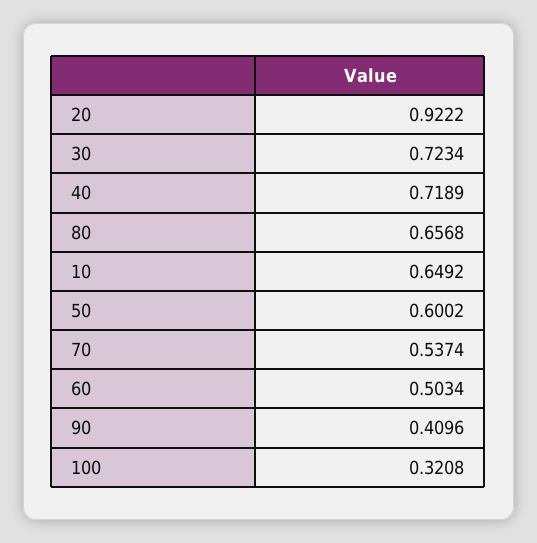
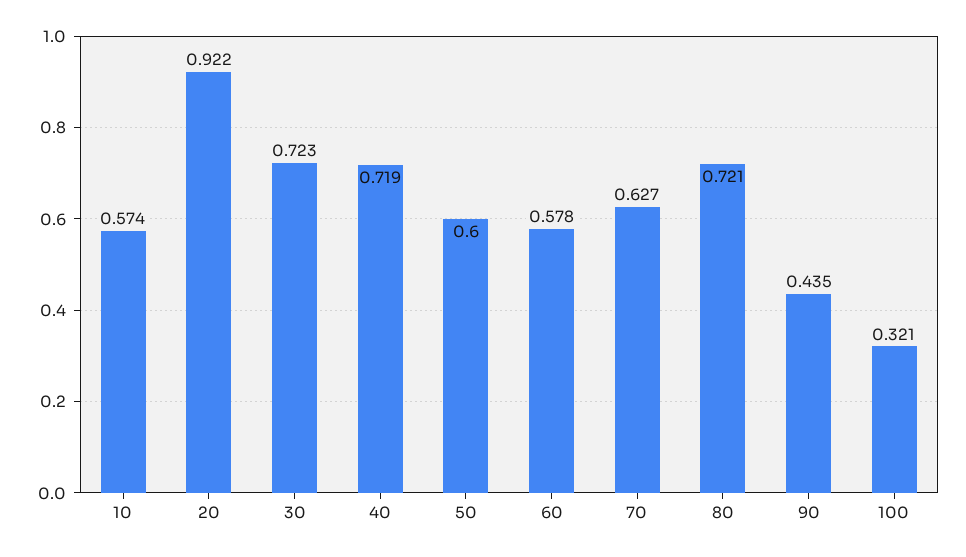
80: 0.6568 -> 0.721
10: 0.6492 -> 0.574
70: 0.5374 -> 0.627
60: 0.5034 -> 0.578
90: 0.4096 -> 0.435

